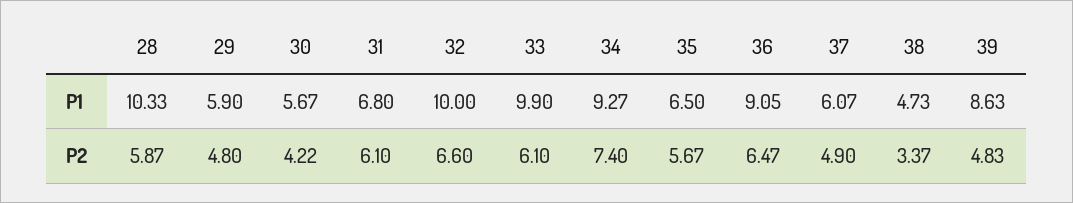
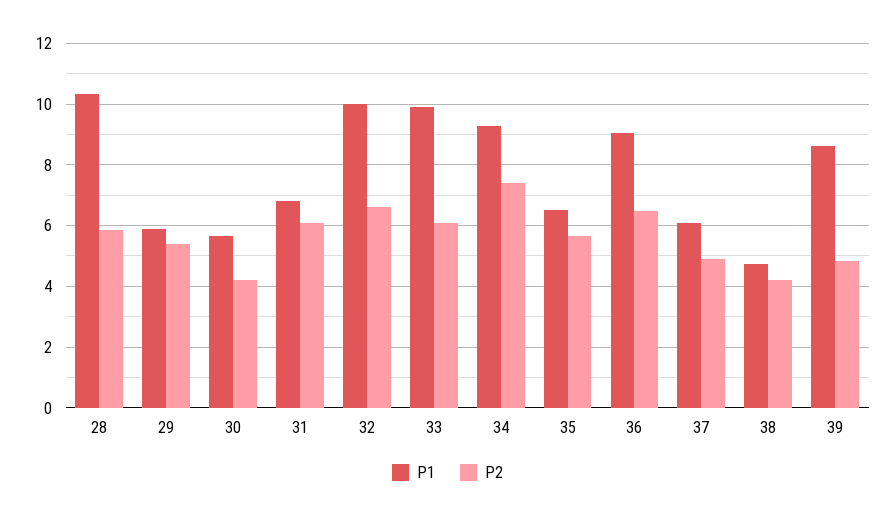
P2, 29: 4.8 -> 5.4
P2, 38: 3.37 -> 4.2

